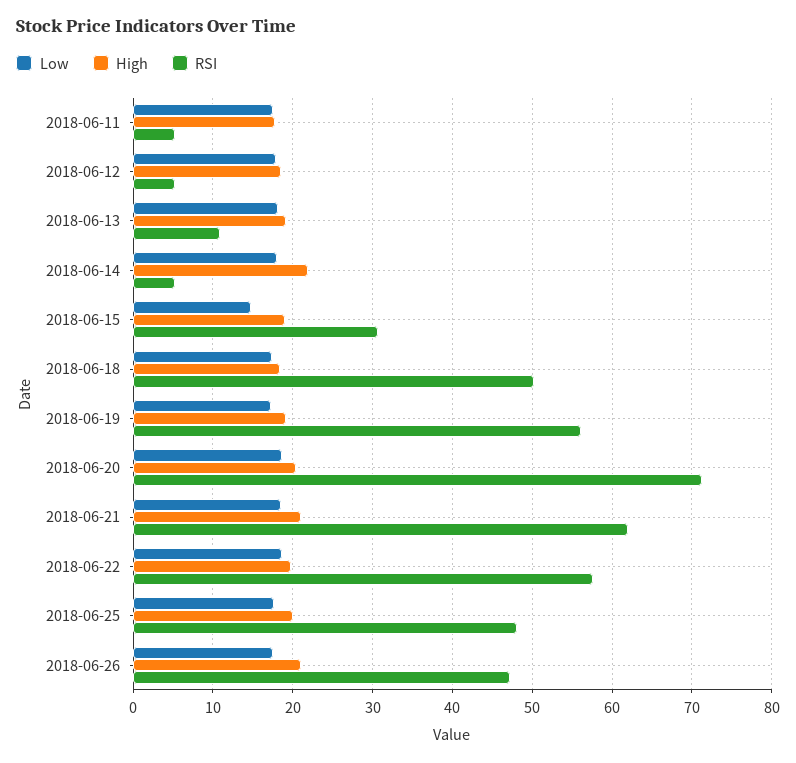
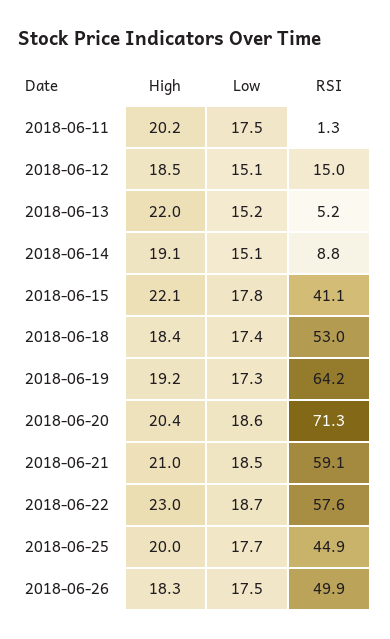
High, 2018-06-11: 18 -> 20.2
RSI, 2018-06-11: 5 -> 1.3
Low, 2018-06-12: 18 -> 15.1
RSI, 2018-06-12: 5 -> 15
Low, 2018-06-13: 18 -> 15.2
High, 2018-06-13: 19 -> 22
RSI, 2018-06-13: 11 -> 5.2
Low, 2018-06-14: 18 -> 15.1
High, 2018-06-14: 22 -> 19.1
RSI, 2018-06-14: 5 -> 8.8
Low, 2018-06-15: 15 -> 17.8
High, 2018-06-15: 19 -> 22.1
RSI, 2018-06-15: 31 -> 41.1
RSI, 2018-06-18: 50 -> 53
RSI, 2018-06-19: 56 -> 64.2
RSI, 2018-06-21: 62 -> 59.1
High, 2018-06-22: 20 -> 23
RSI, 2018-06-25: 48 -> 44.9
High, 2018-06-26: 21 -> 18.3
RSI, 2018-06-26: 47 -> 49.9

